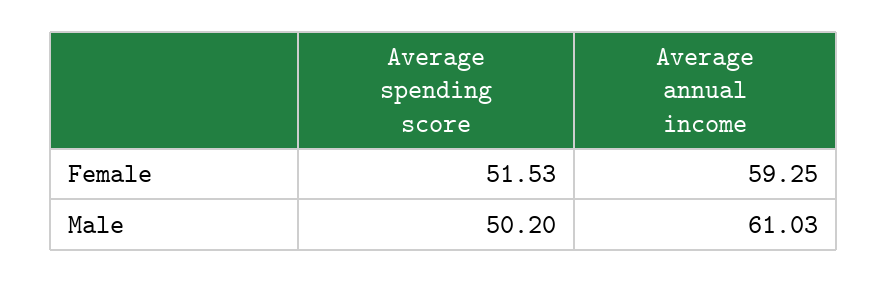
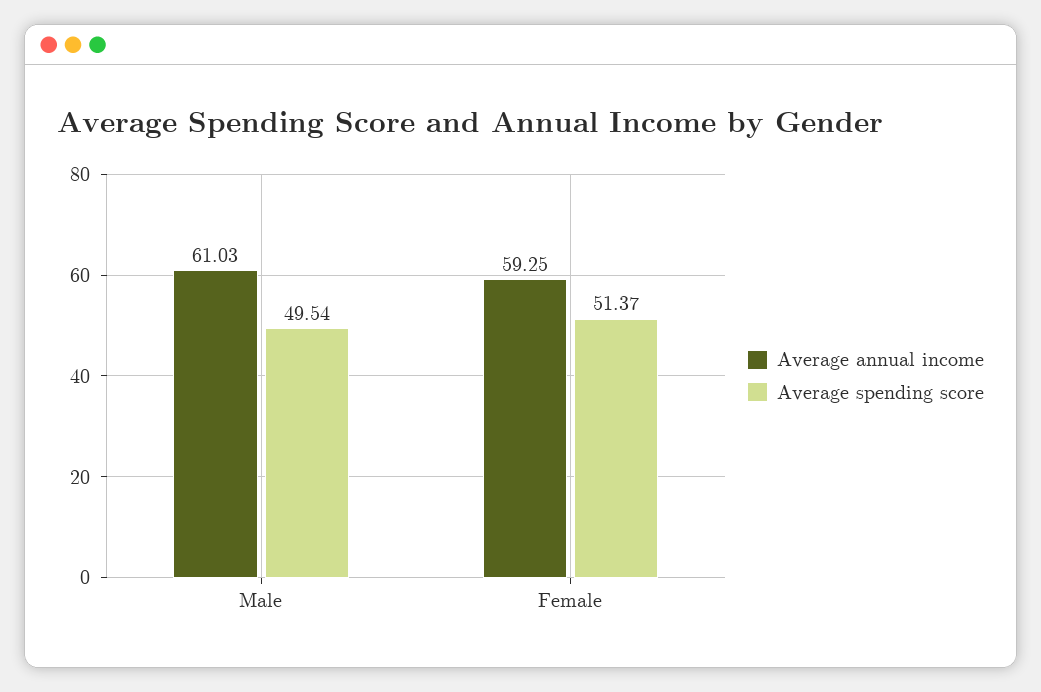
Average spending score, Female: 51.53 -> 51.37
Average spending score, Male: 50.2 -> 49.54

